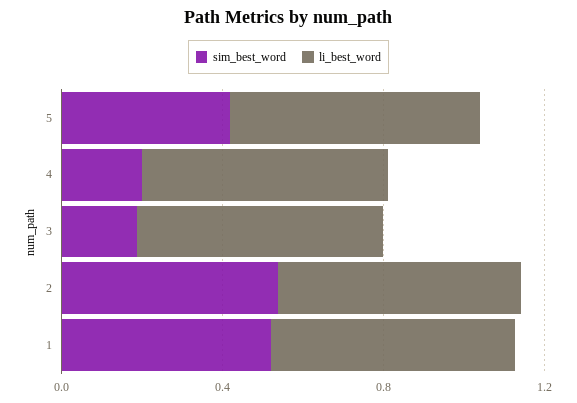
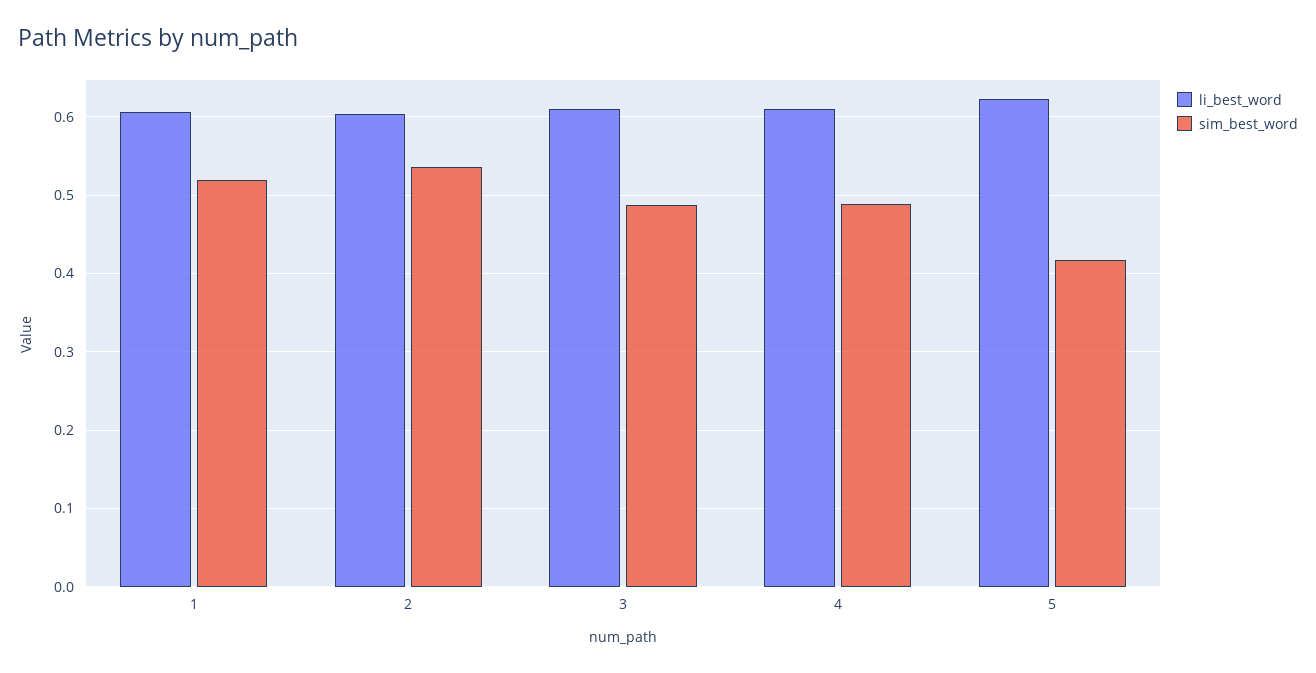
sim_best_word, 4: 0.2 -> 0.49
sim_best_word, 3: 0.2 -> 0.49

